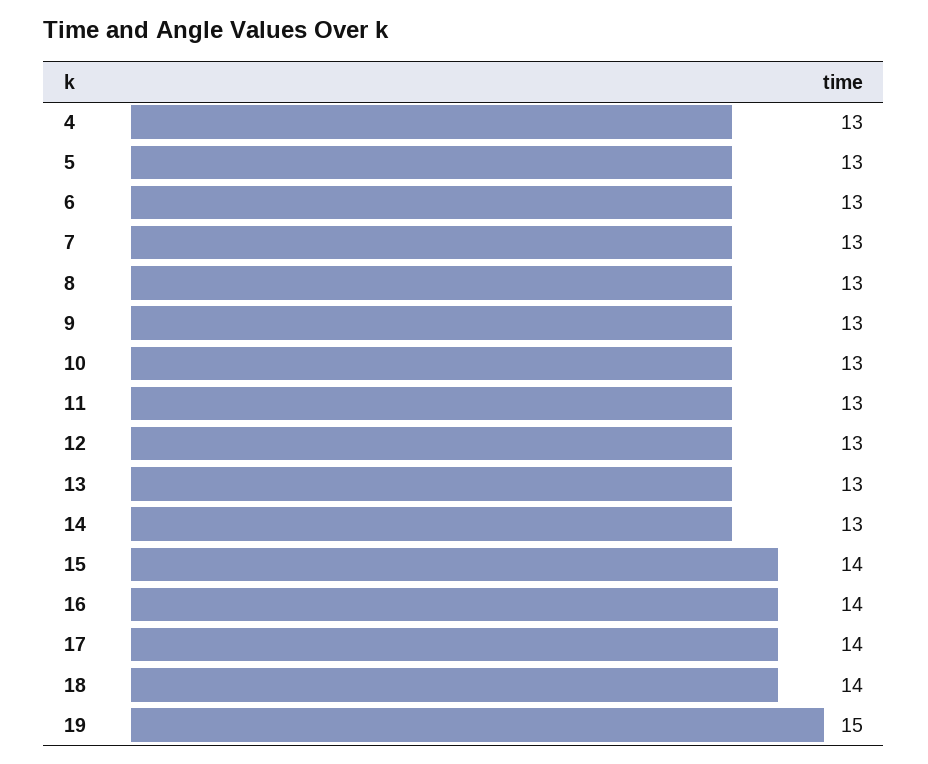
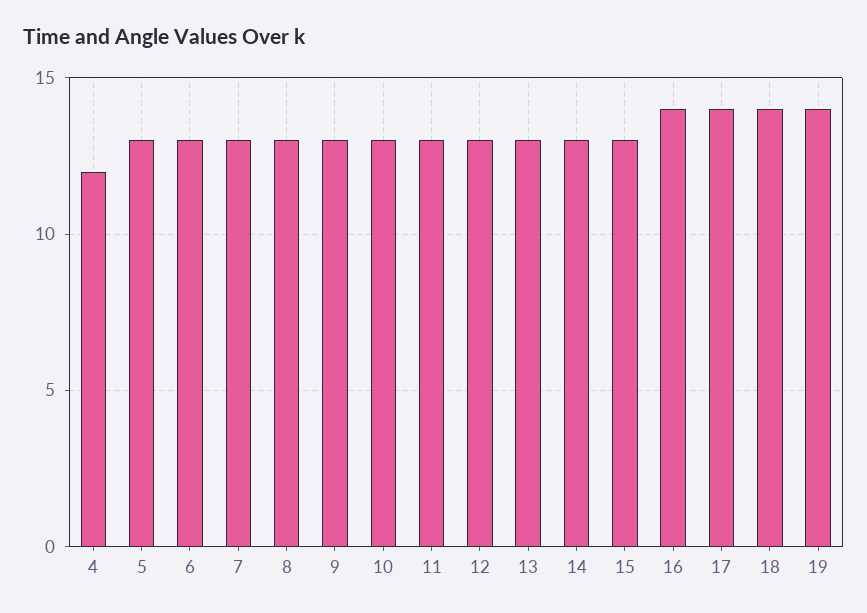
4: 13 -> 12
15: 14 -> 13
19: 15 -> 14

